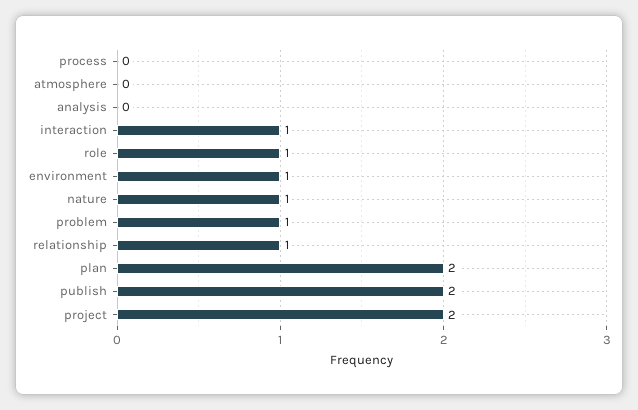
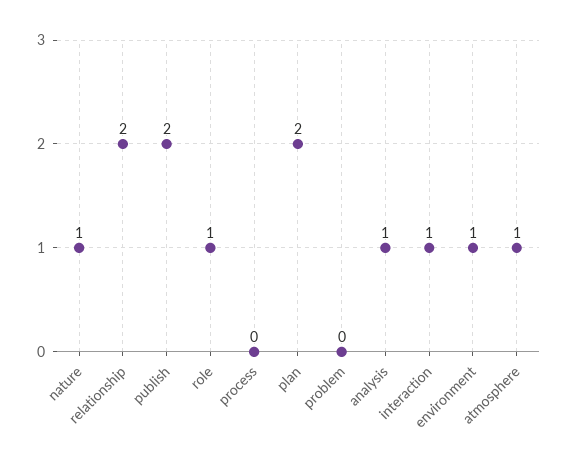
atmosphere: 0 -> 1
analysis: 0 -> 1
problem: 1 -> 0
relationship: 1 -> 2
project: 2 -> none

